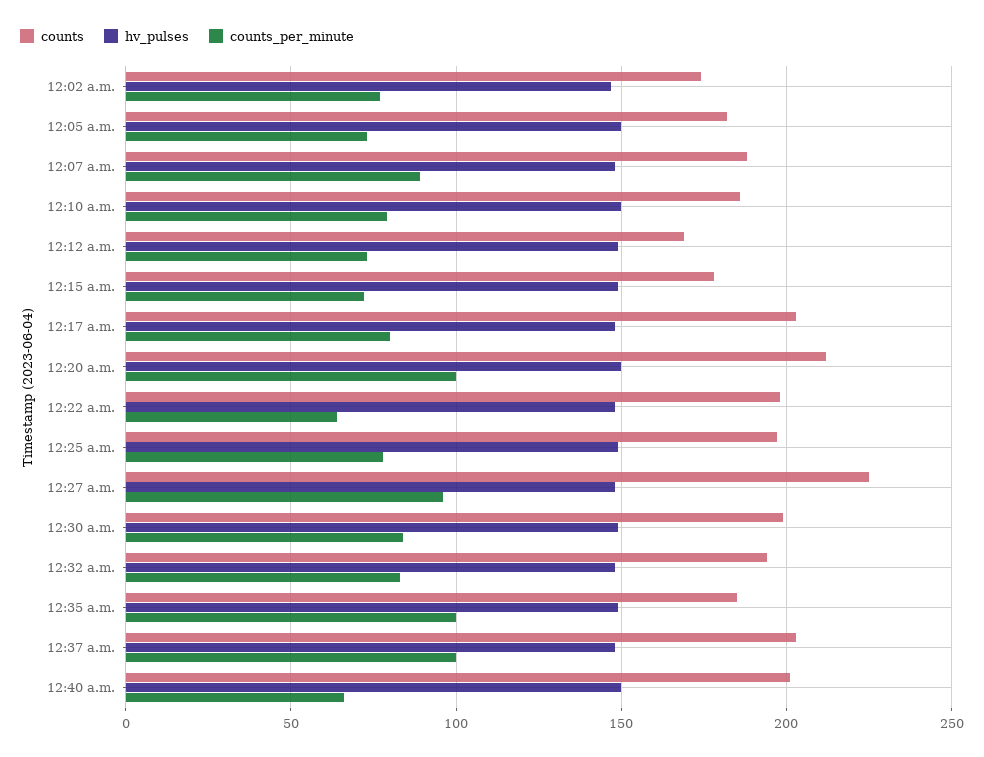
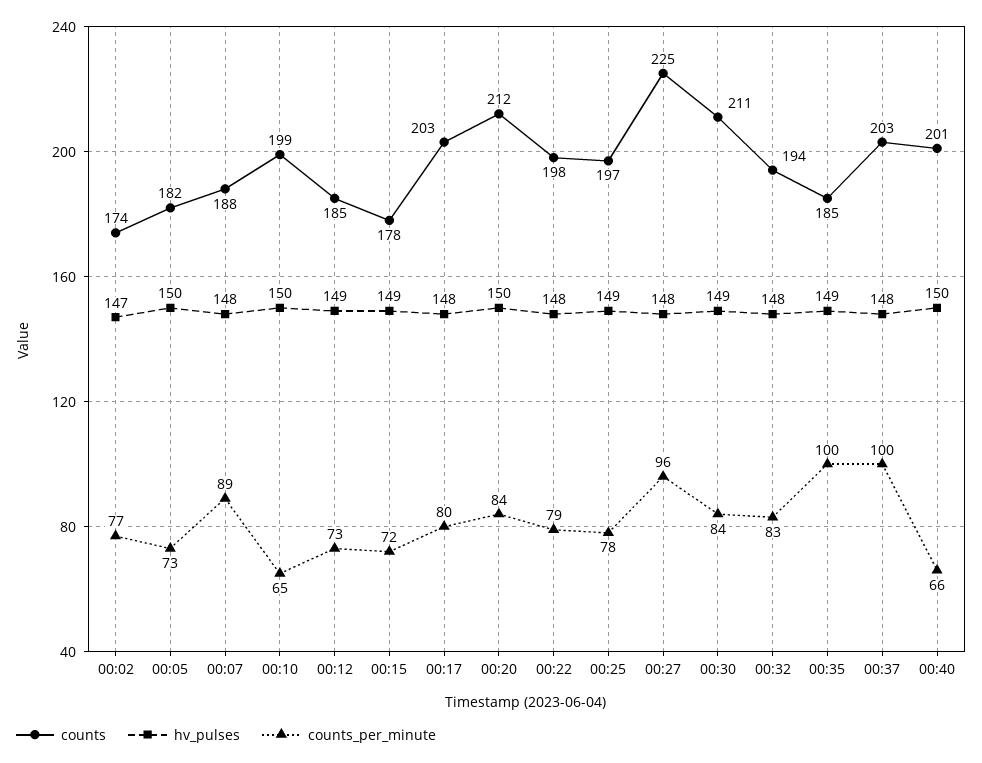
counts, 12:10 a.m.: 185 -> 199
counts_per_minute, 12:10 a.m.: 80 -> 65
counts, 12:12 a.m.: 170 -> 185
counts_per_minute, 12:20 a.m.: 100 -> 84
counts_per_minute, 12:22 a.m.: 65 -> 79
counts, 12:30 a.m.: 200 -> 211

